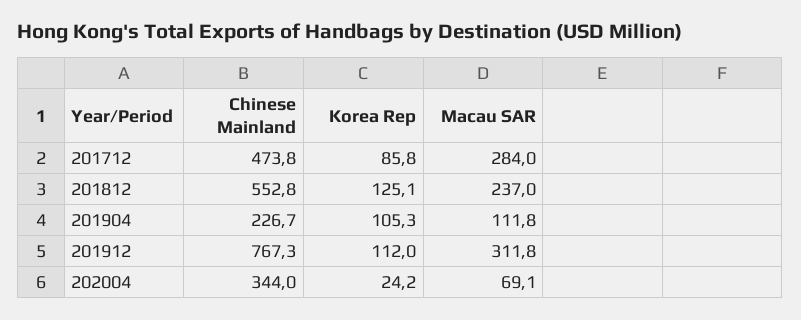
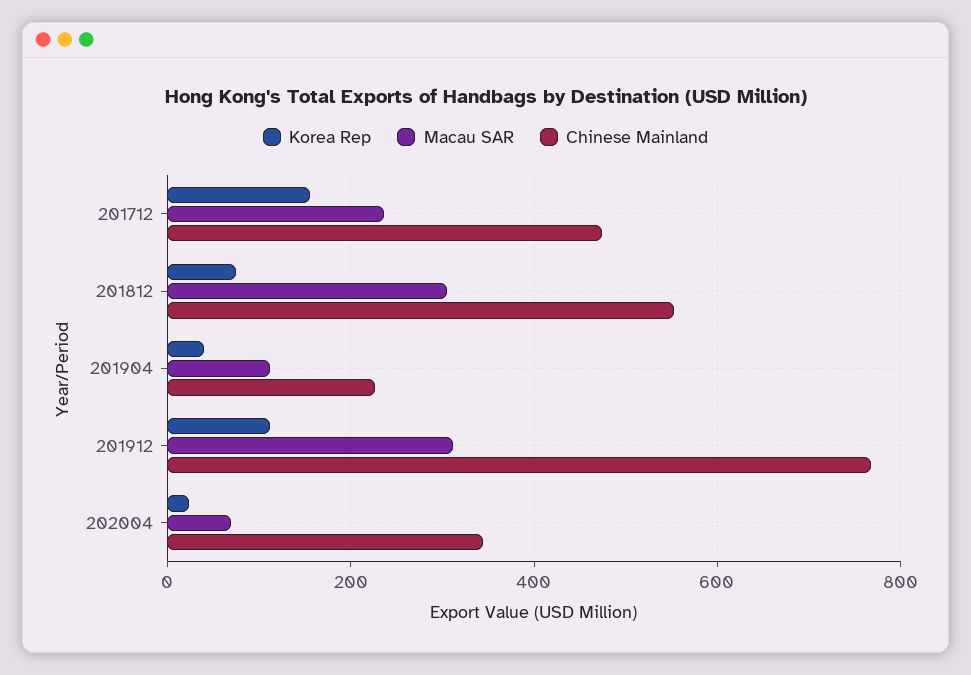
Korea Rep, 201712: 85.8 -> 160
Macau SAR, 201712: 284 -> 240
Korea Rep, 201812: 125.1 -> 80
Macau SAR, 201812: 237 -> 300
Korea Rep, 201904: 105.3 -> 40

